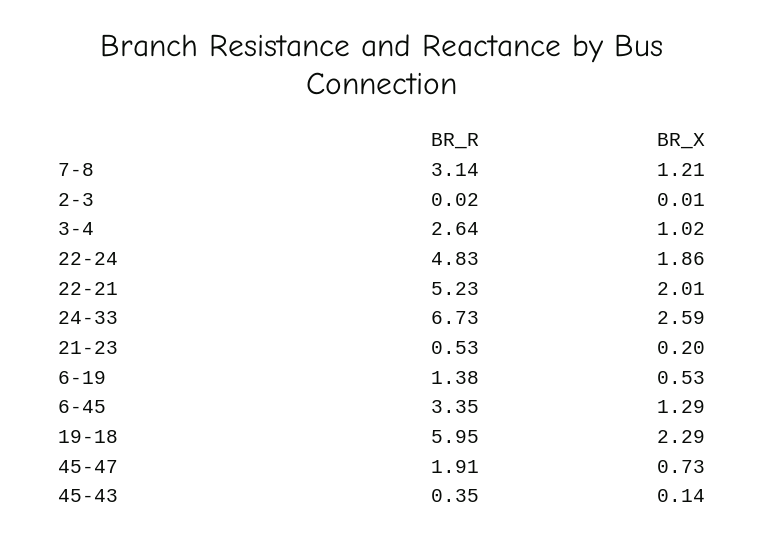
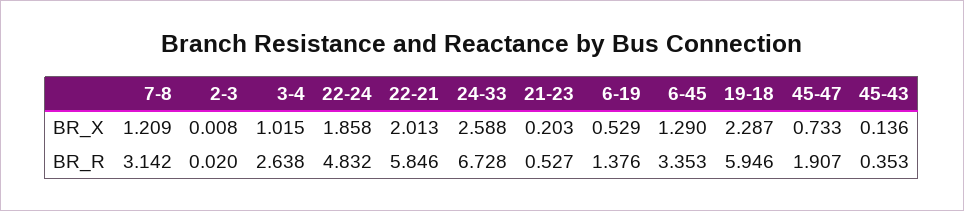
BR_R, 22-21: 5.23 -> 5.846

